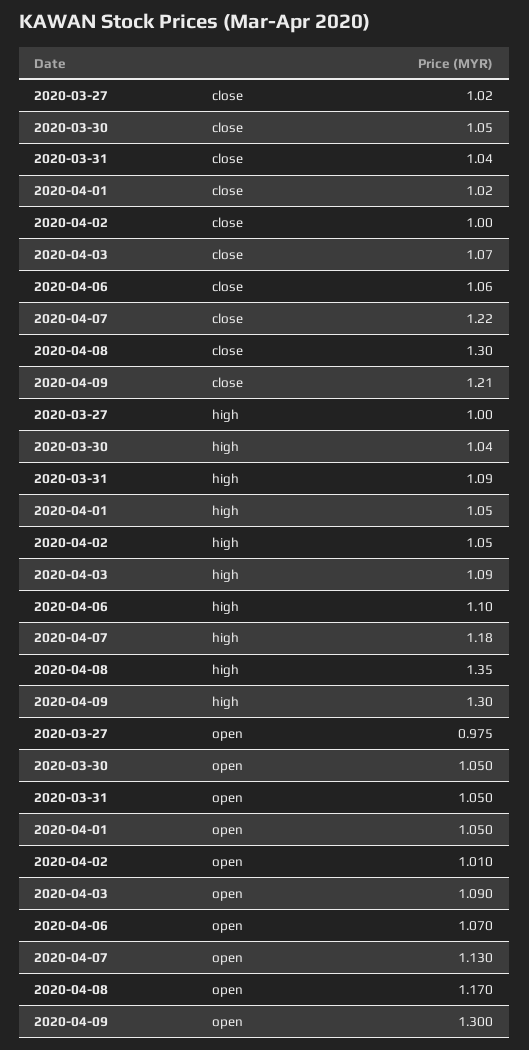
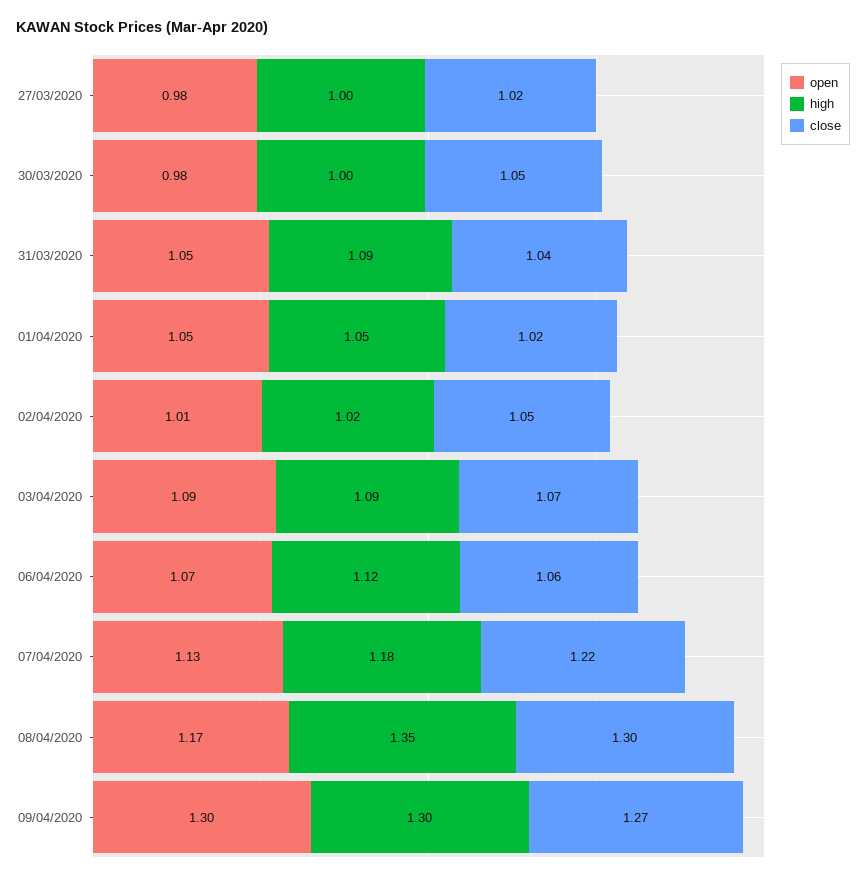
close, 2020-04-02: 1 -> 1.05
close, 2020-04-09: 1.21 -> 1.27
high, 2020-03-30: 1.04 -> 1
high, 2020-04-02: 1.05 -> 1.02
high, 2020-04-06: 1.1 -> 1.12
open, 2020-03-30: 1.05 -> 0.98

